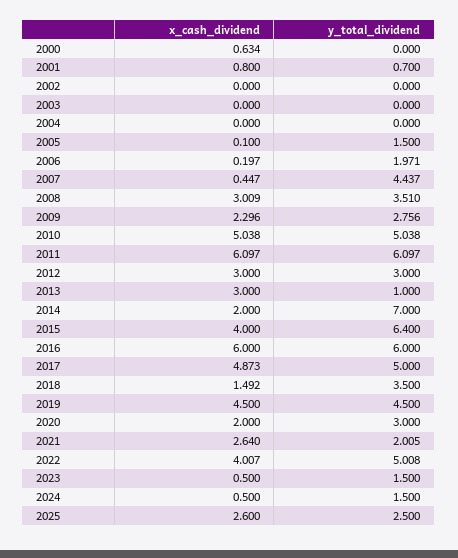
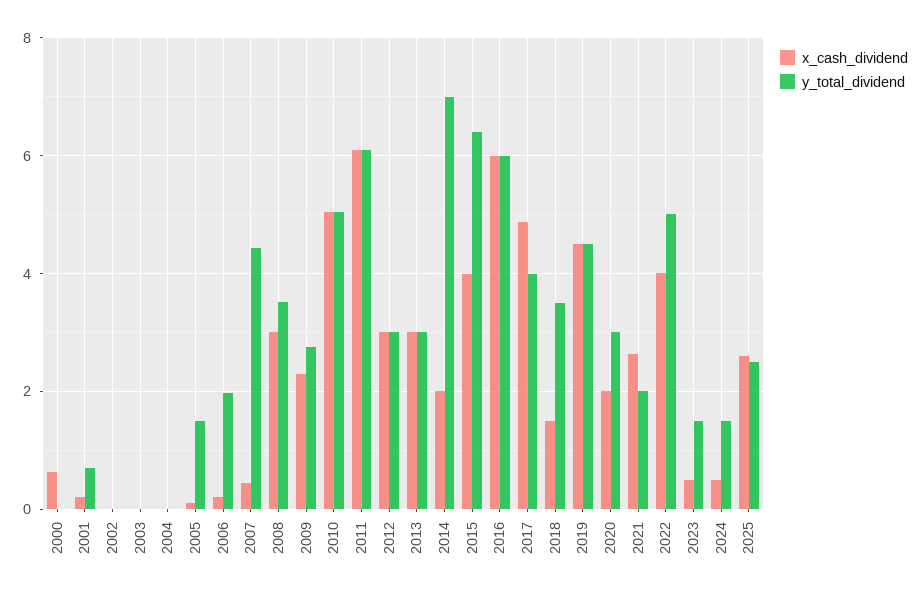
x_cash_dividend, 2001: 0.8 -> 0.2
y_total_dividend, 2013: 1 -> 3
y_total_dividend, 2017: 5 -> 4

